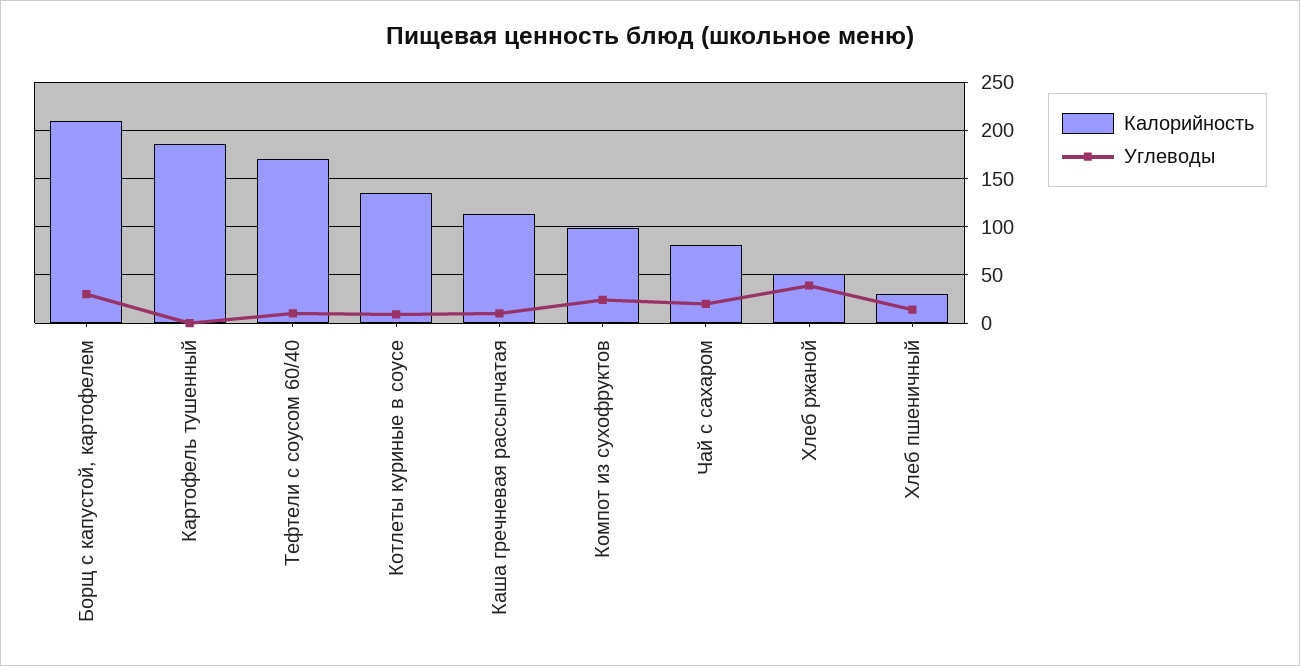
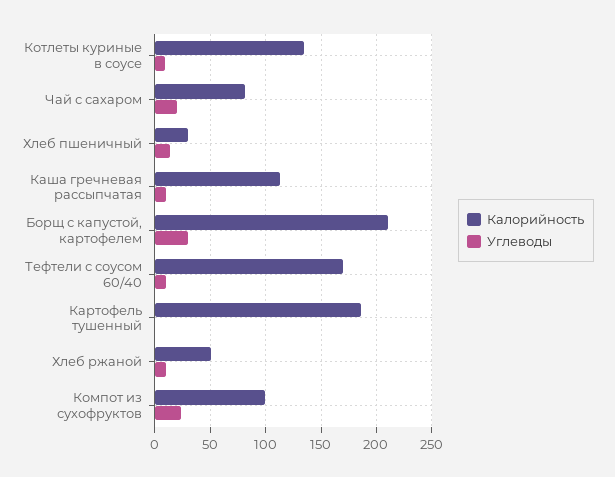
Углеводы, Хлеб ржаной: 40 -> 10

